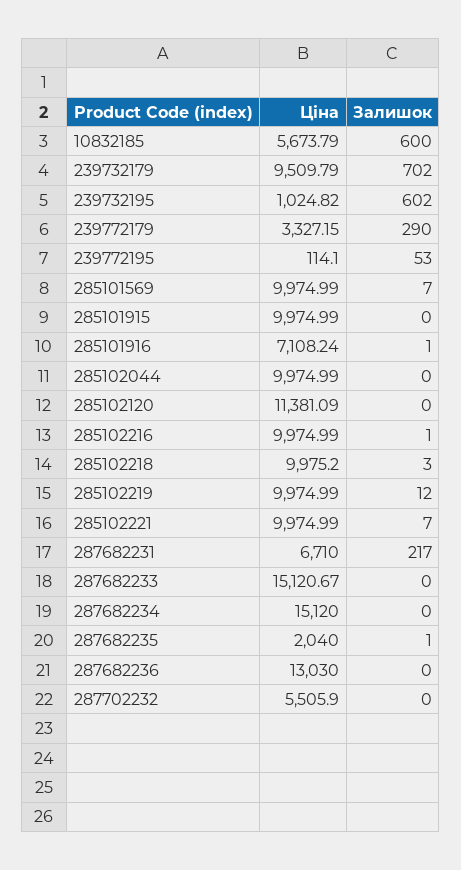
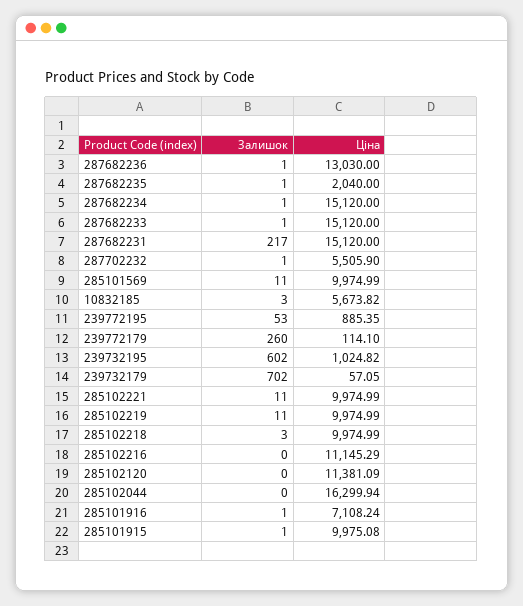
Ціна, 10832185: 5673.79 -> 5673.82
Залишок, 10832185: 600 -> 3
Ціна, 239732179: 9509.79 -> 57.05
Ціна, 239772179: 3327.15 -> 114.1
Залишок, 239772179: 290 -> 260
Ціна, 239772195: 114.1 -> 885.35
Залишок, 285101569: 7 -> 11
Ціна, 285101915: 9974.99 -> 9975.08
Залишок, 285101915: 0 -> 1
Ціна, 285102044: 9974.99 -> 16299.94
Ціна, 285102216: 9974.99 -> 11145.29
Залишок, 285102216: 1 -> 0
Ціна, 285102218: 9975.2 -> 9974.99
Залишок, 285102219: 12 -> 11
Залишок, 285102221: 7 -> 11
Ціна, 287682231: 6710 -> 15120
Ціна, 287682233: 15120.67 -> 15120
Залишок, 287682233: 0 -> 1
Залишок, 287682234: 0 -> 1
Залишок, 287682236: 0 -> 1
Залишок, 287702232: 0 -> 1

